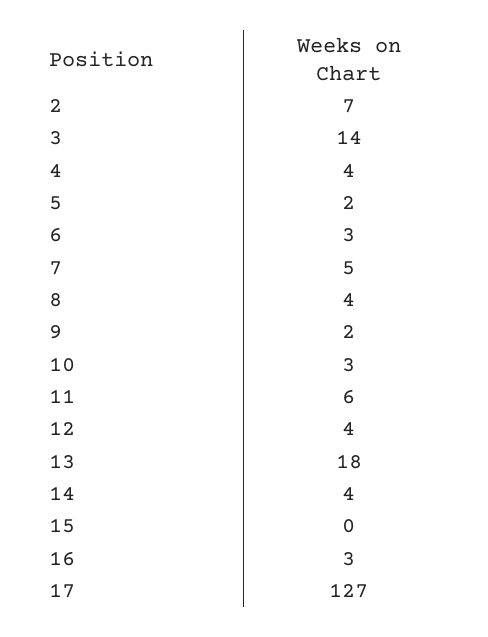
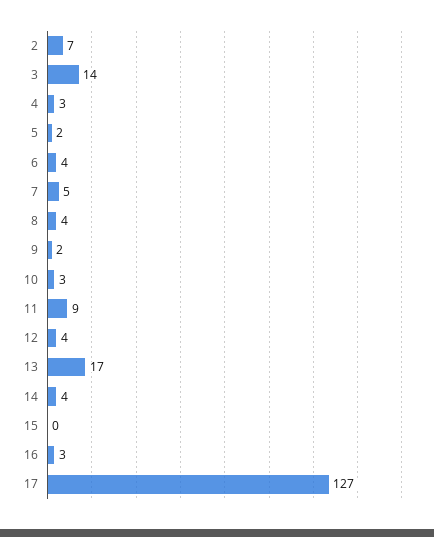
4: 4 -> 3
6: 3 -> 4
11: 6 -> 9
13: 18 -> 17

